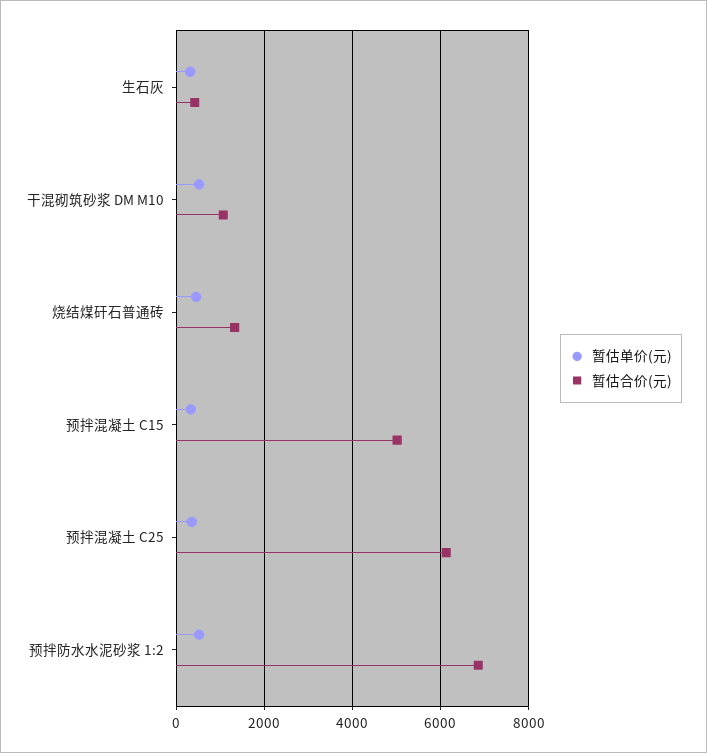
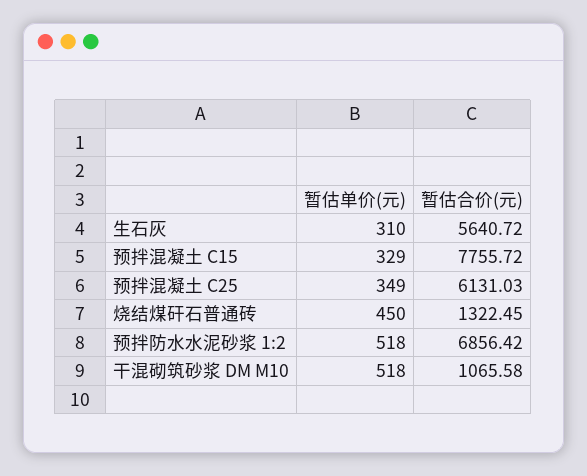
暂估合价(元), 生石灰: 400 -> 5640.72
暂估合价(元), 预拌混凝土 C15: 5000 -> 7755.72

